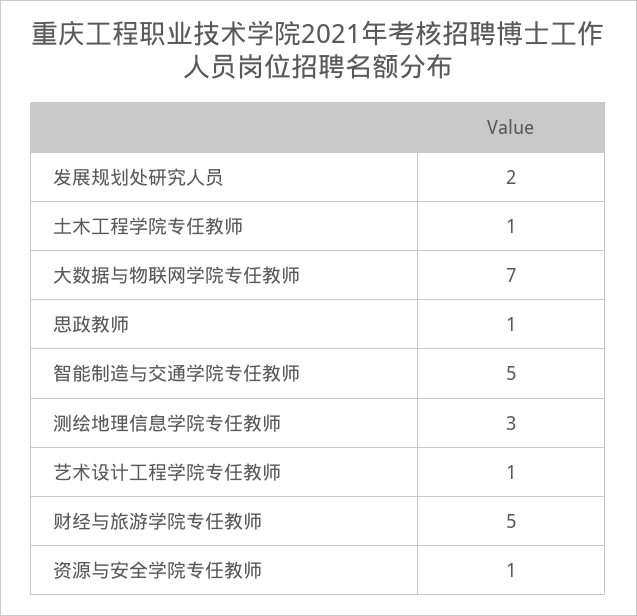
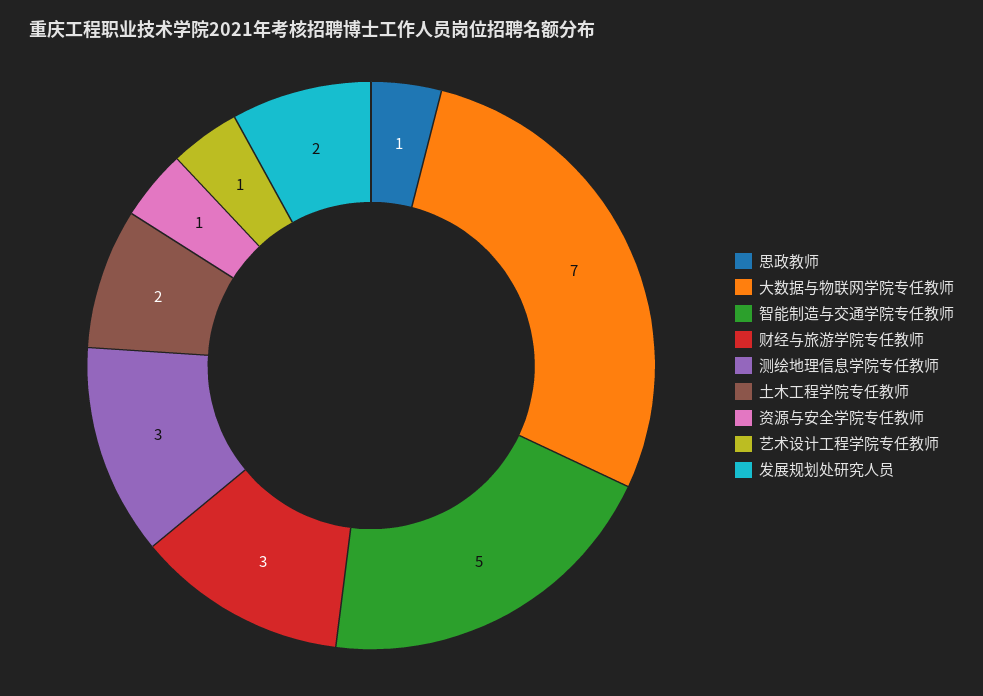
土木工程学院专任教师: 1 -> 2
财经与旅游学院专任教师: 5 -> 3

